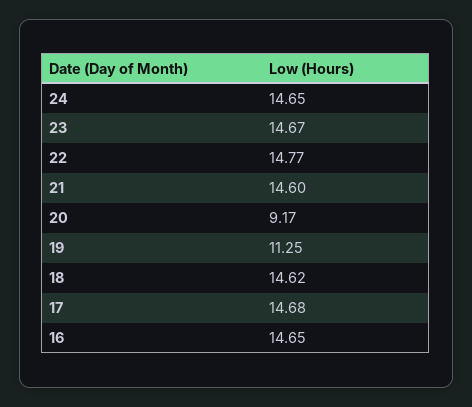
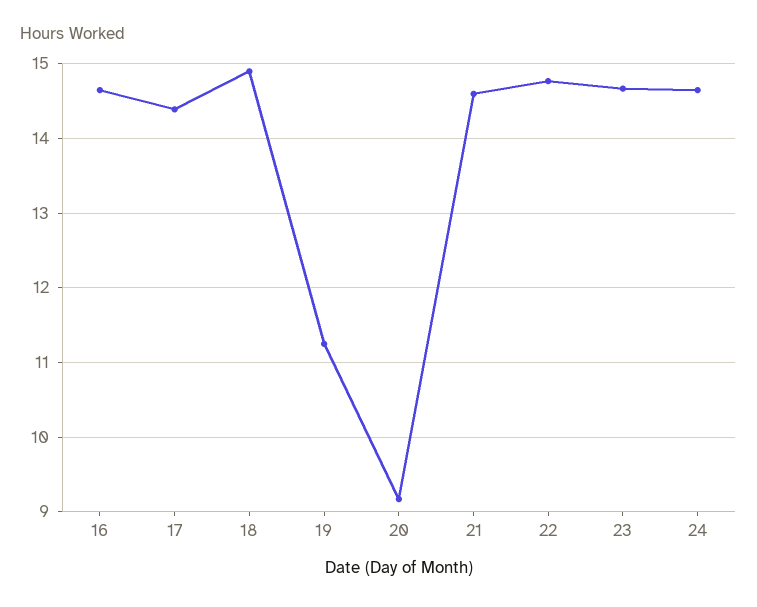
18: 14.62 -> 14.9
17: 14.68 -> 14.4

